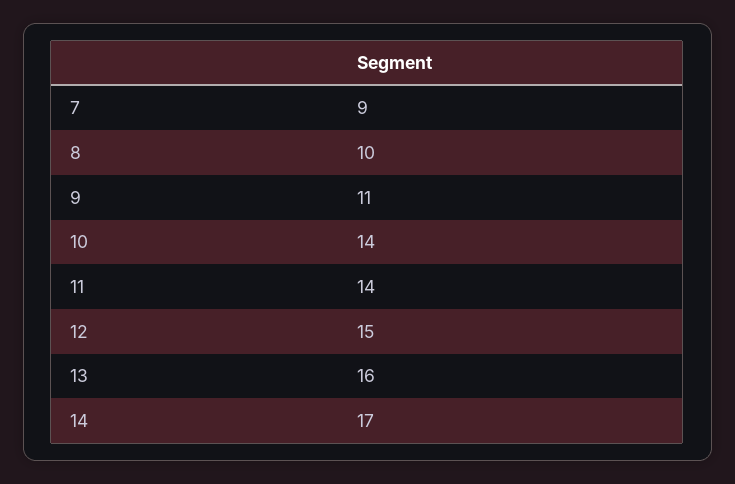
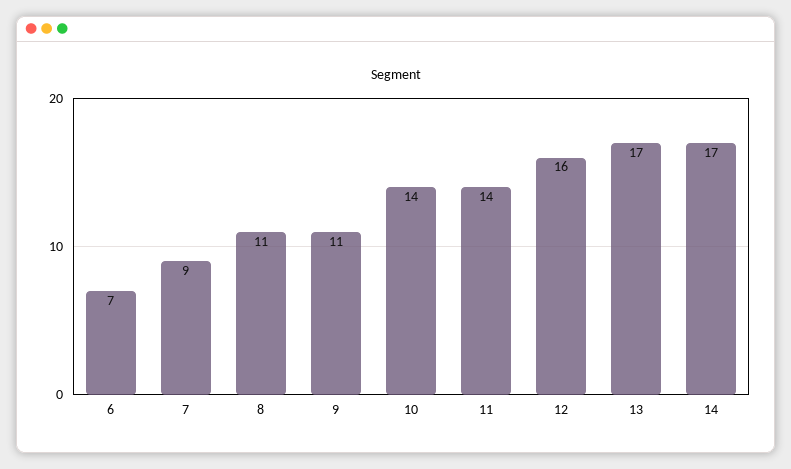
8: 10 -> 11
12: 15 -> 16
13: 16 -> 17
6: none -> 7

